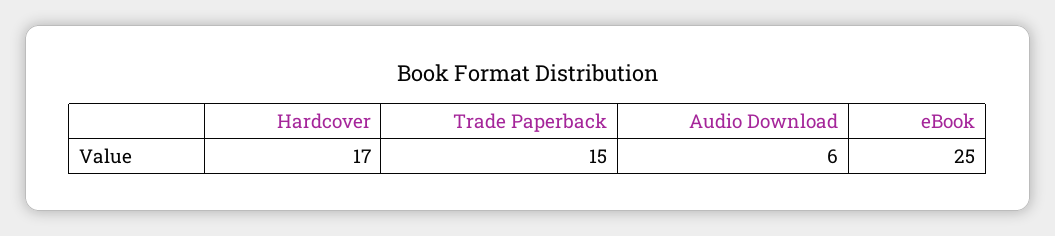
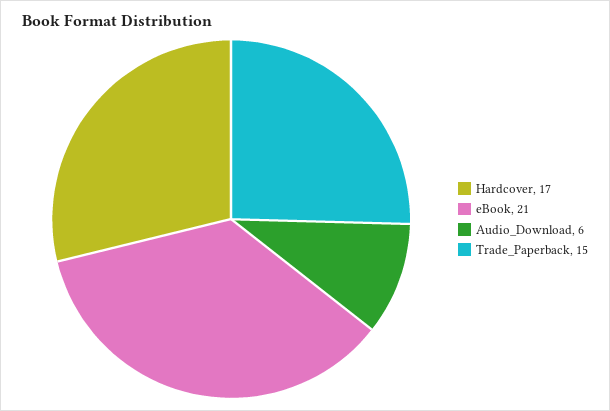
eBook: 25 -> 21

